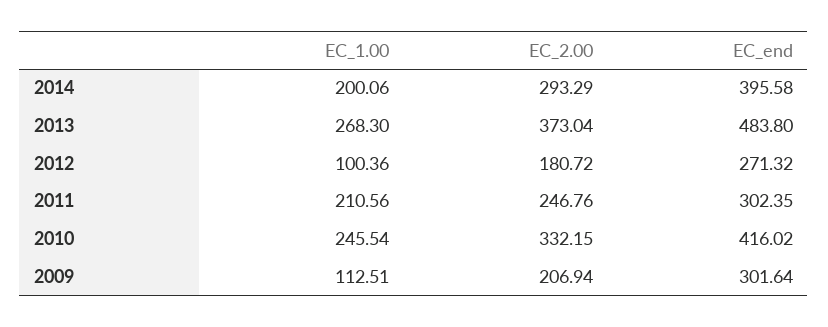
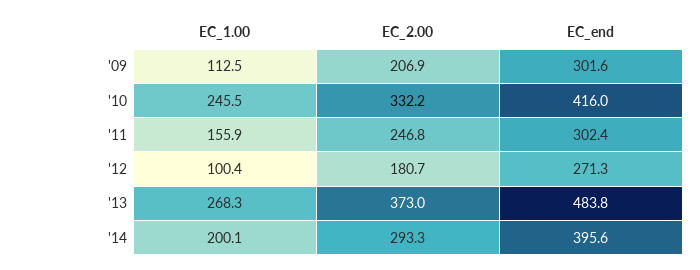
EC_1.00, 2011: 210.56 -> 155.9

